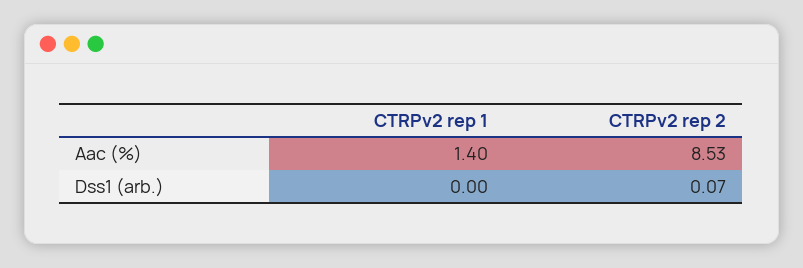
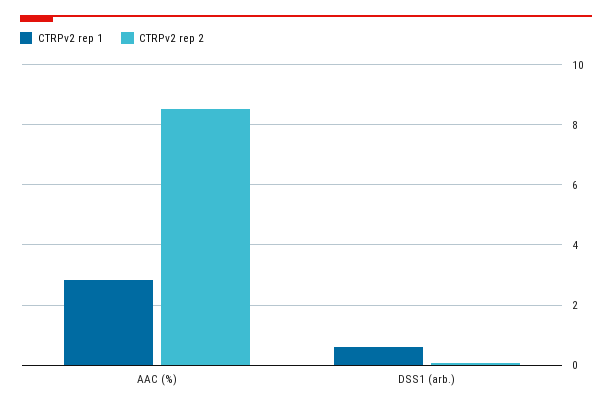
CTRPv2 rep 1, Aac (%): 1.4 -> 2.8
CTRPv2 rep 1, Dss1 (arb.): 0 -> 0.6

